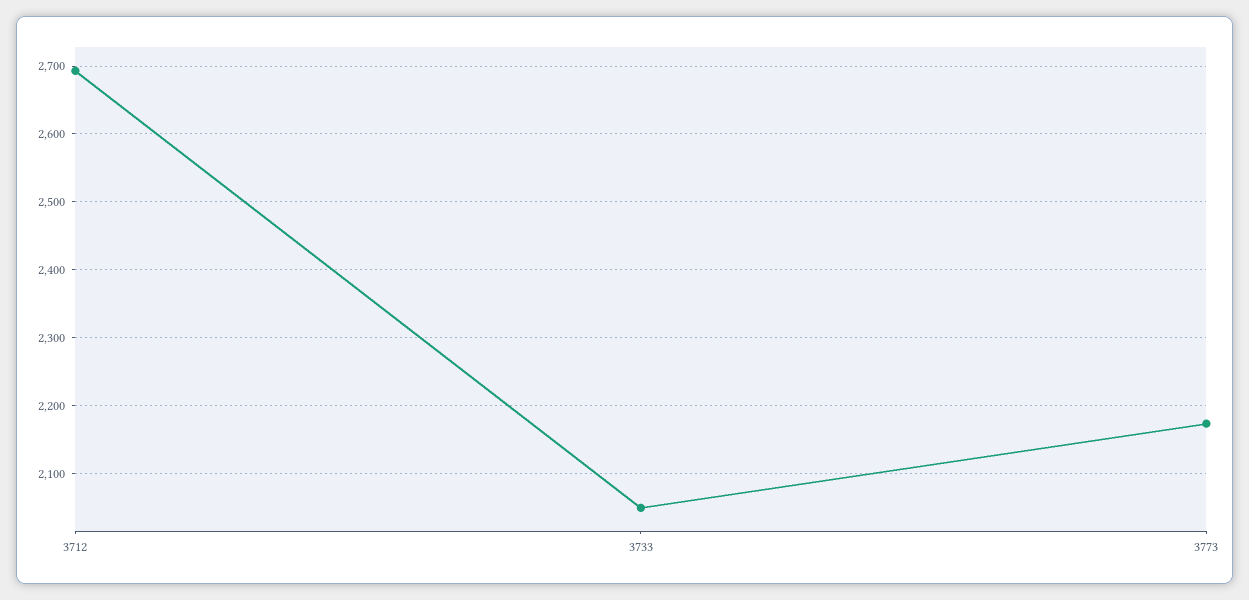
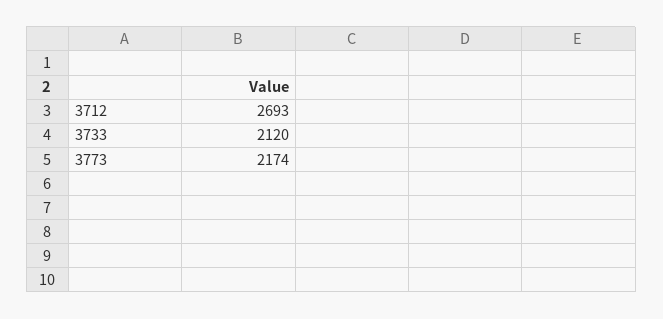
3733: 2050 -> 2120

